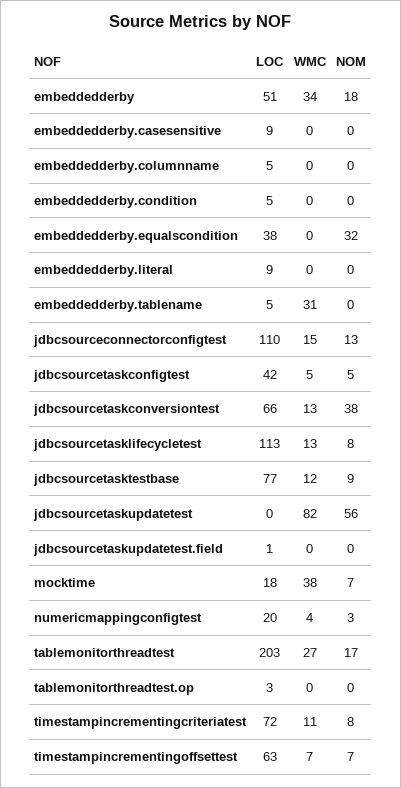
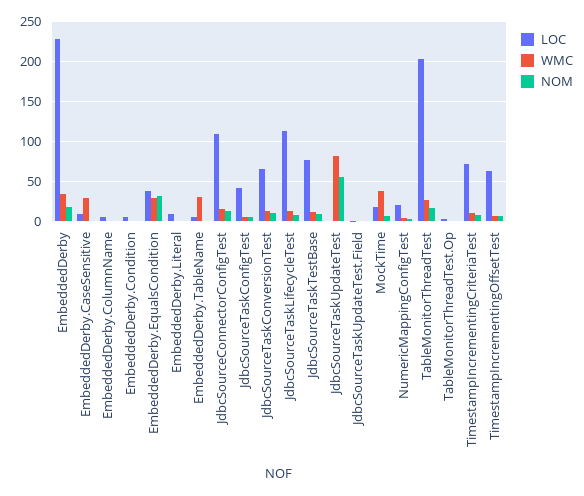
LOC, embeddedderby: 51 -> 230
WMC, embeddedderby.casesensitive: 0 -> 30
WMC, embeddedderby.equalscondition: 0 -> 30
NOM, jdbcsourcetaskconversiontest: 38 -> 10

